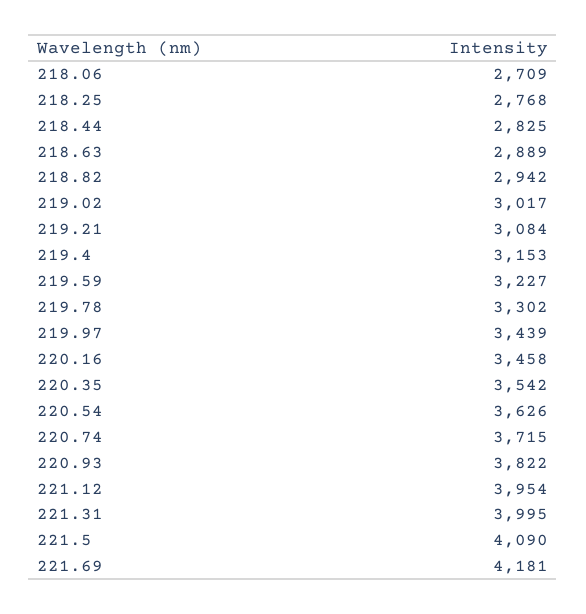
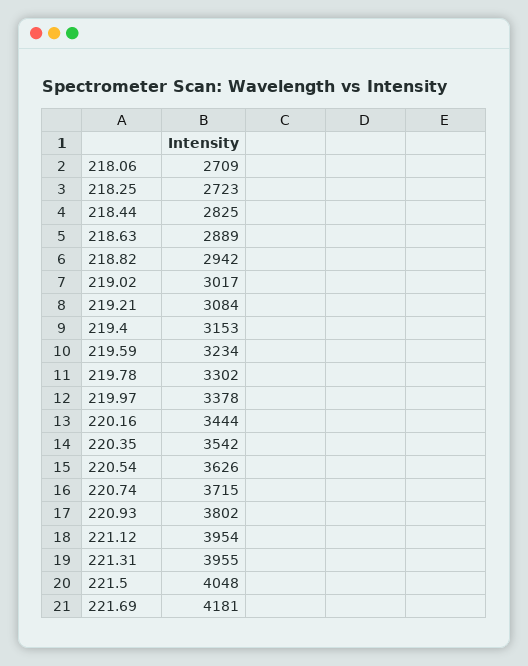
218.25: 2768 -> 2723
219.59: 3227 -> 3234
219.97: 3439 -> 3378
220.16: 3458 -> 3444
220.93: 3822 -> 3802
221.31: 3995 -> 3955
221.5: 4090 -> 4048

